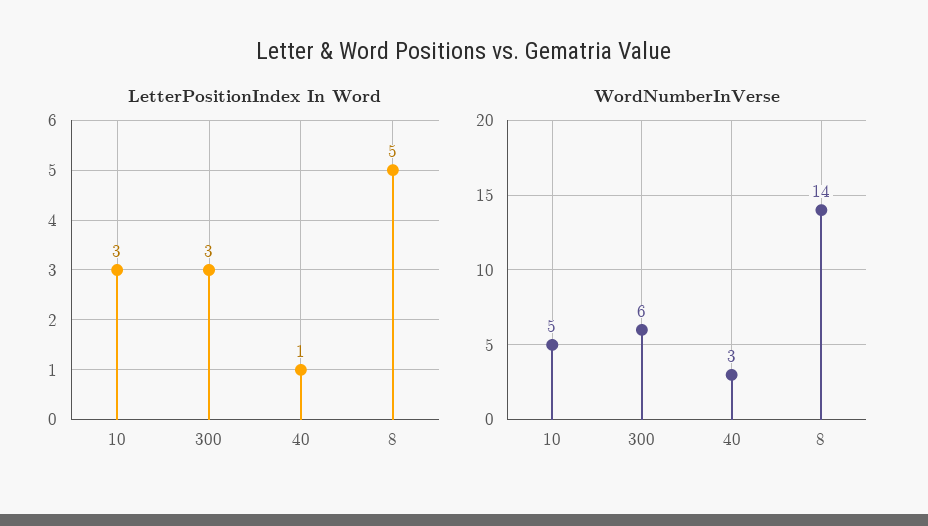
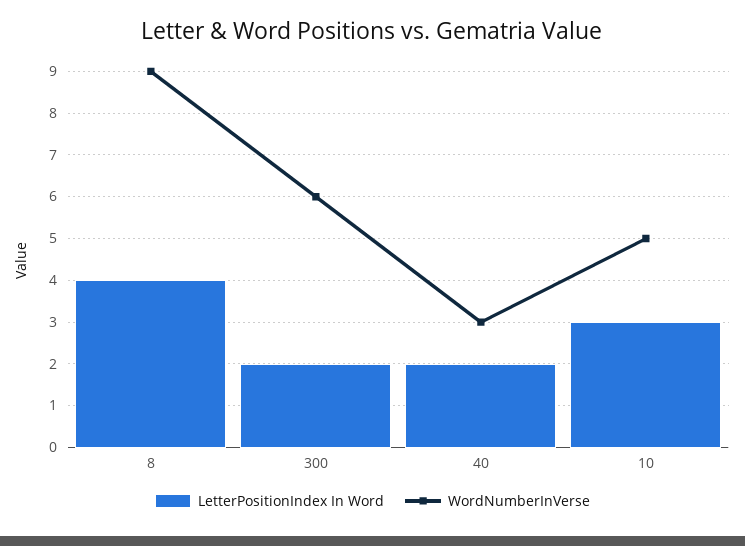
LetterPositionIndex In Word, 300: 3 -> 2
LetterPositionIndex In Word, 40: 1 -> 2
LetterPositionIndex In Word, 8: 5 -> 4
WordNumberInVerse, 8: 14 -> 9

